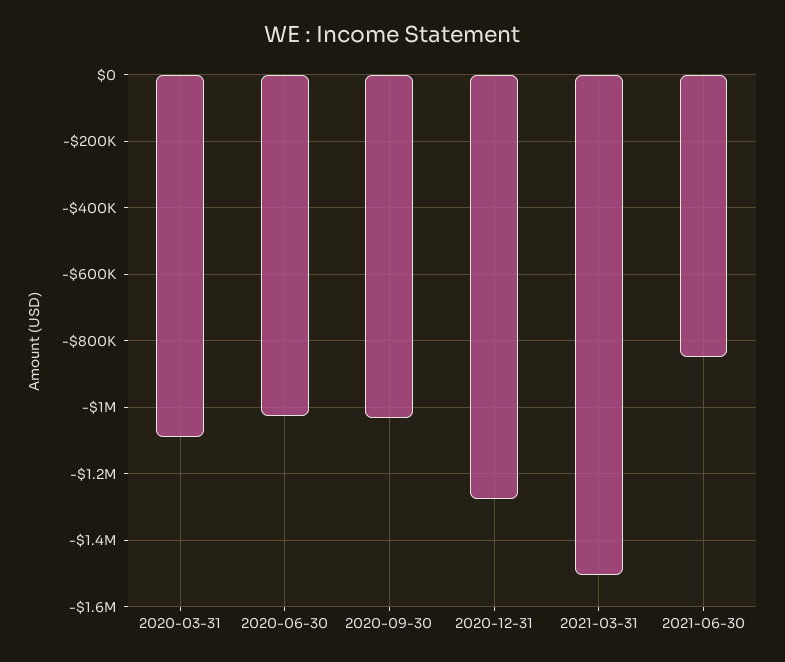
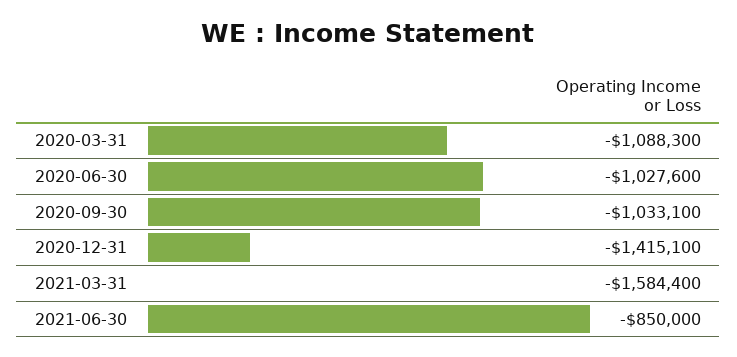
2020-12-31: -1280000 -> -1415100
2021-03-31: -1500000 -> -1584400

